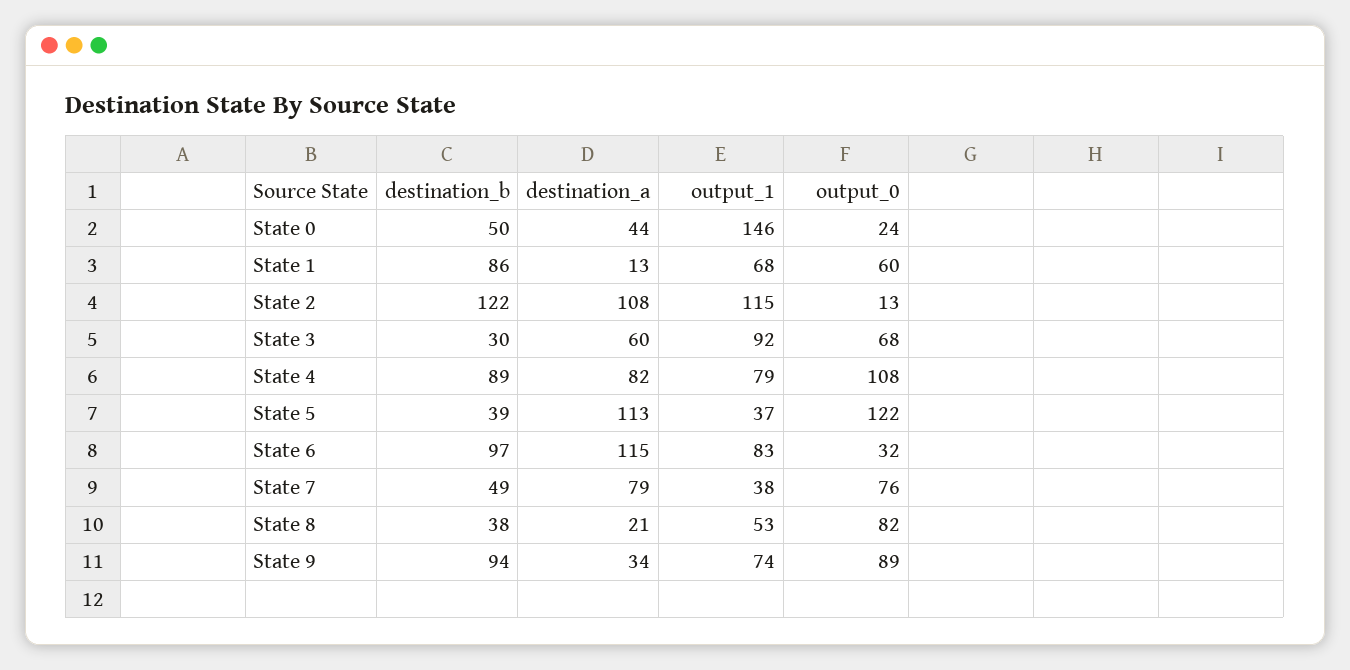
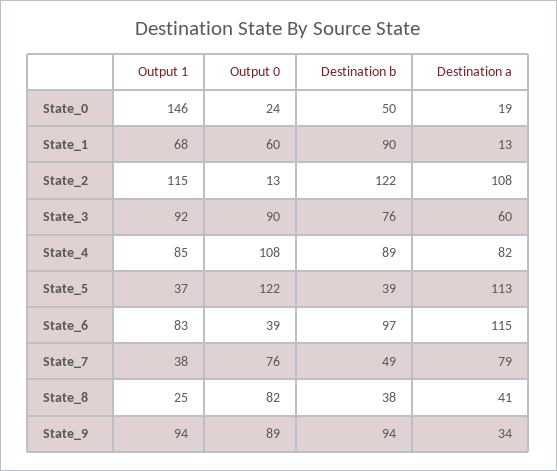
destination_a, State 0: 44 -> 19
destination_b, State 1: 86 -> 90
destination_b, State 3: 30 -> 76
output_0, State 3: 68 -> 90
output_1, State 4: 79 -> 85
output_0, State 6: 32 -> 39
destination_a, State 8: 21 -> 41
output_1, State 8: 53 -> 25
output_1, State 9: 74 -> 94

